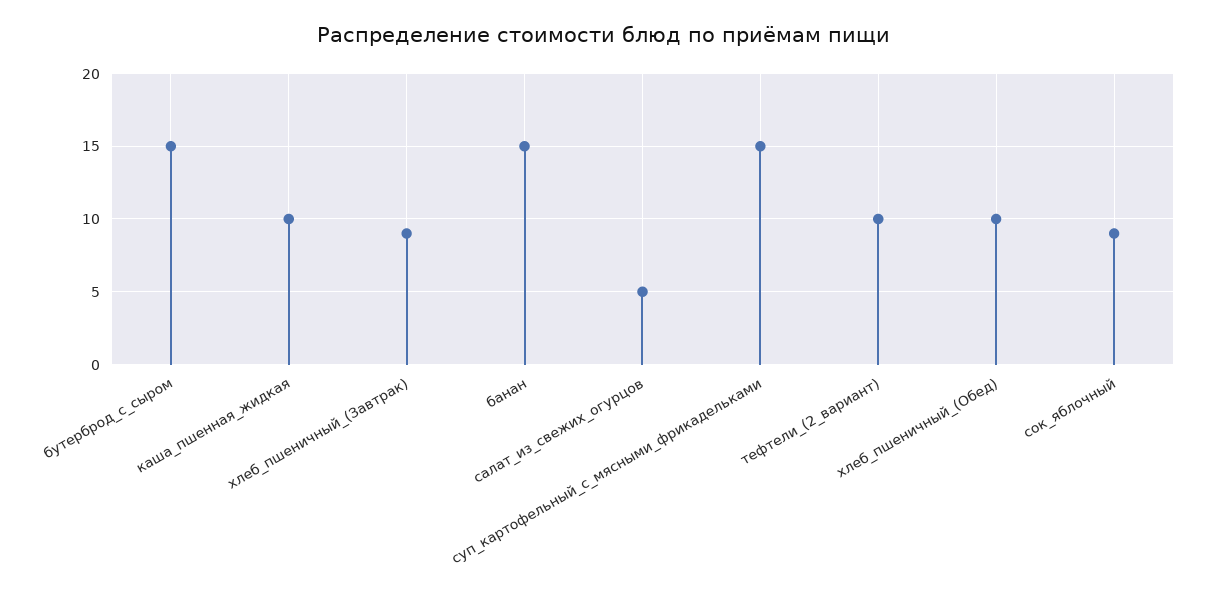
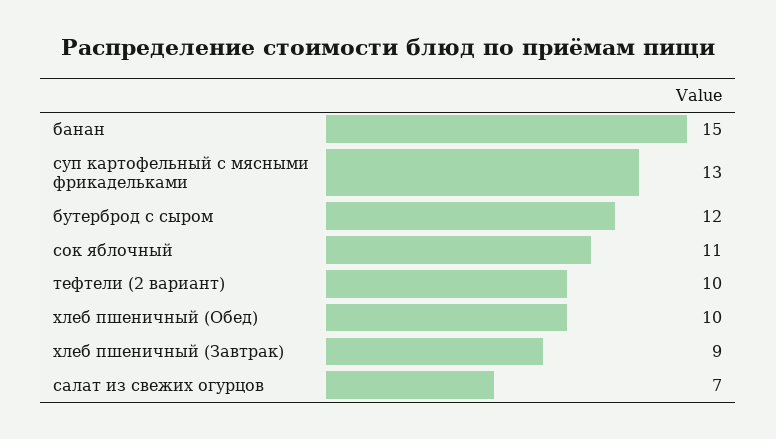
бутерброд_с_сыром: 15 -> 12
каша_пшенная_жидкая: 10 -> none
салат_из_свежих_огурцов: 5 -> 7
суп_картофельный_с_мясными_фрикадельками: 15 -> 13
сок_яблочный: 9 -> 11

